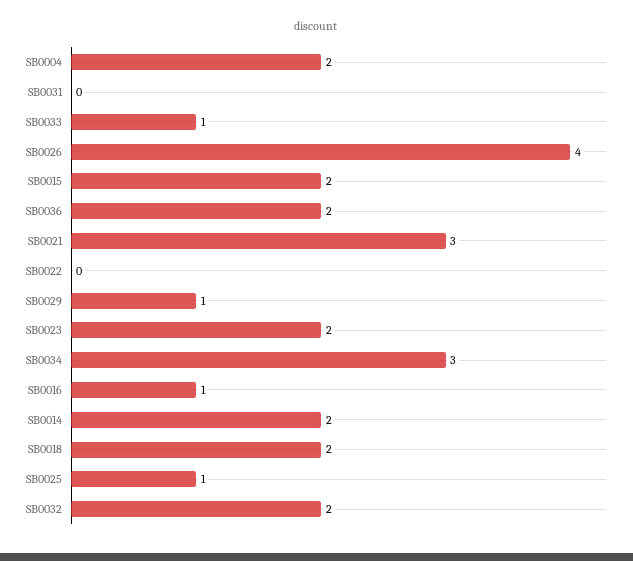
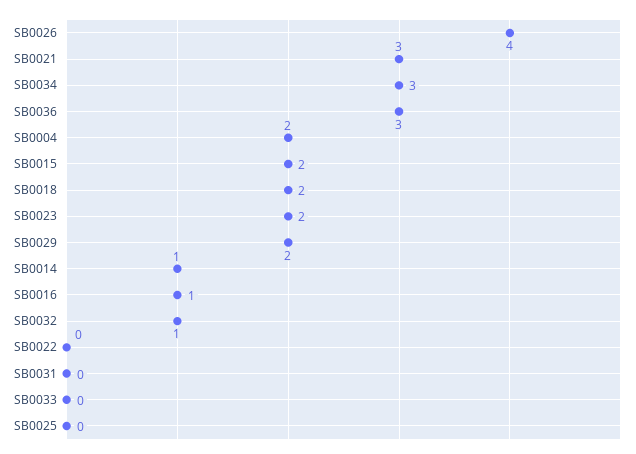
SB0033: 1 -> 0
SB0036: 2 -> 3
SB0029: 1 -> 2
SB0014: 2 -> 1
SB0025: 1 -> 0
SB0032: 2 -> 1

